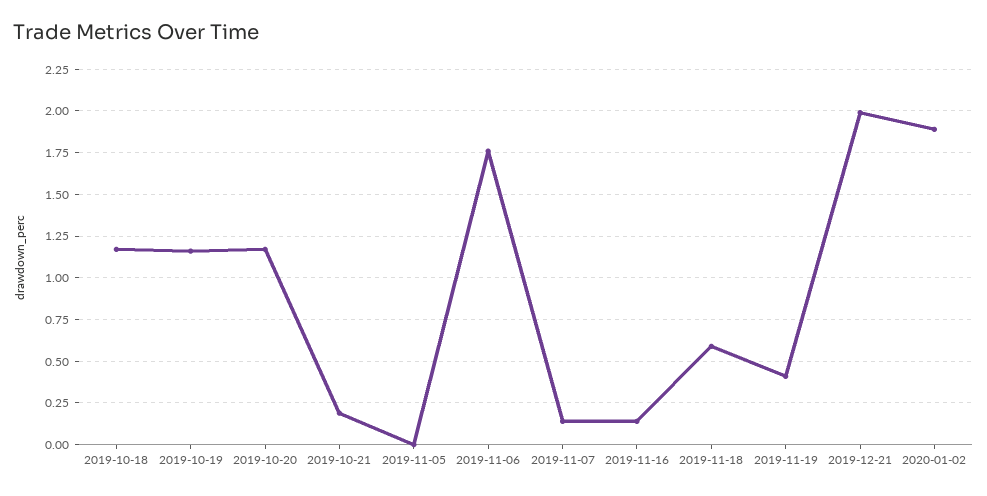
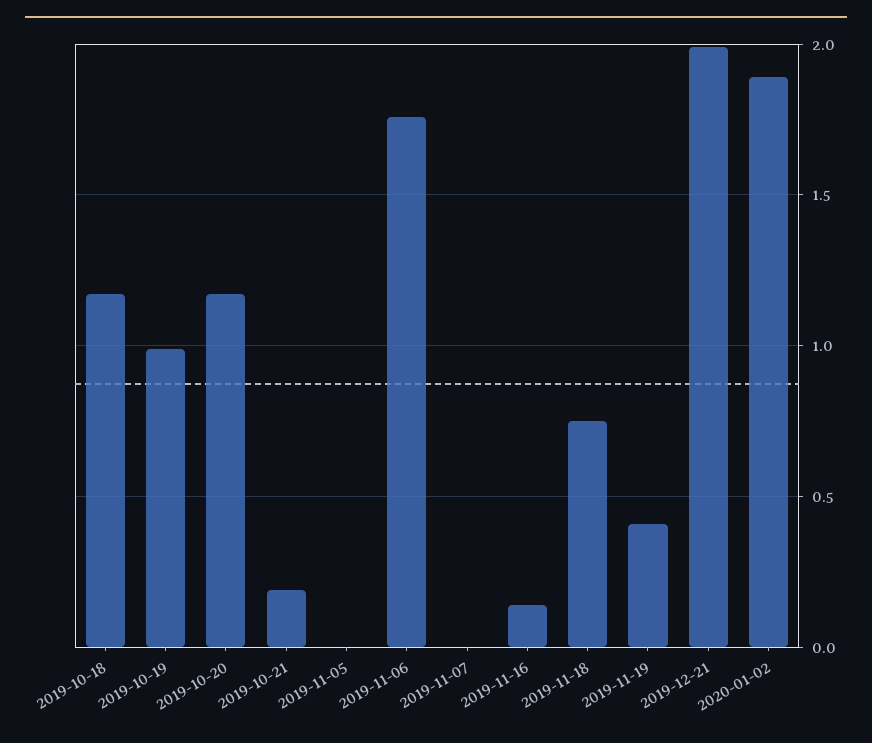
2019-10-19: 1.15 -> 1
2019-11-07: 0.15 -> 0
2019-11-18: 0.6 -> 0.75

